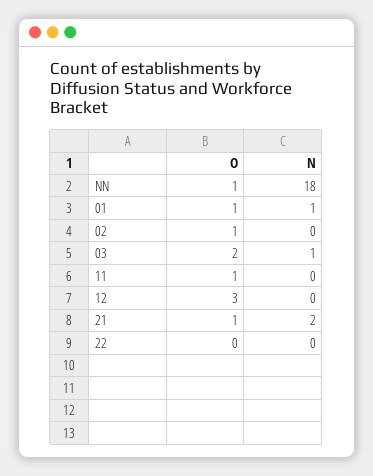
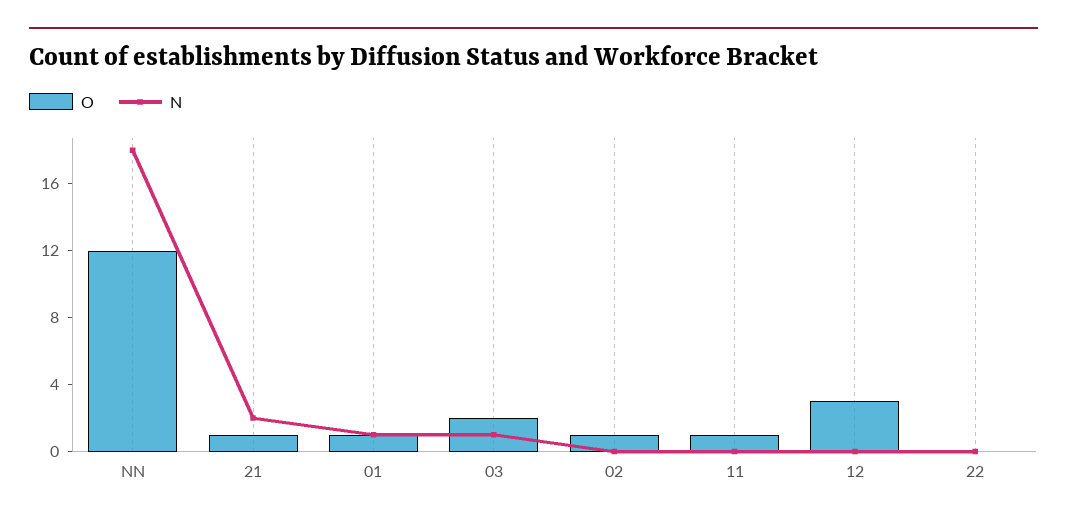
O, NN: 1 -> 12

